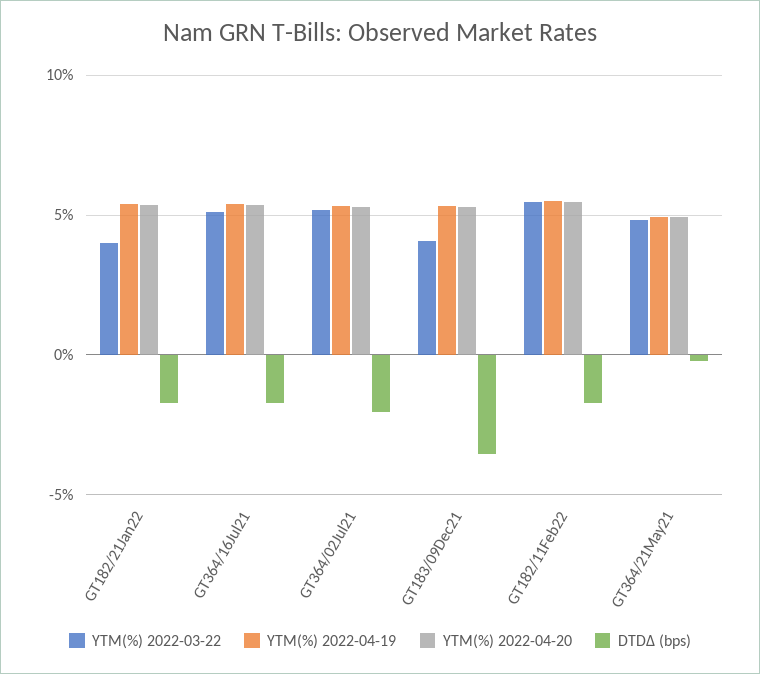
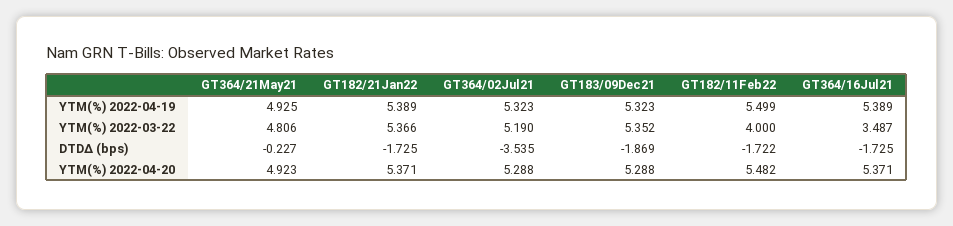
YTM(%) 2022-03-22, GT182/21Jan22: 4 -> 5.366
YTM(%) 2022-03-22, GT364/16Jul21: 5 -> 3.487
DTDΔ (bps), GT364/02Jul21: -2 -> -3.535
YTM(%) 2022-03-22, GT183/09Dec21: 4 -> 5.352
DTDΔ (bps), GT183/09Dec21: -3.5 -> -1.869
YTM(%) 2022-03-22, GT182/11Feb22: 5.5 -> 4

